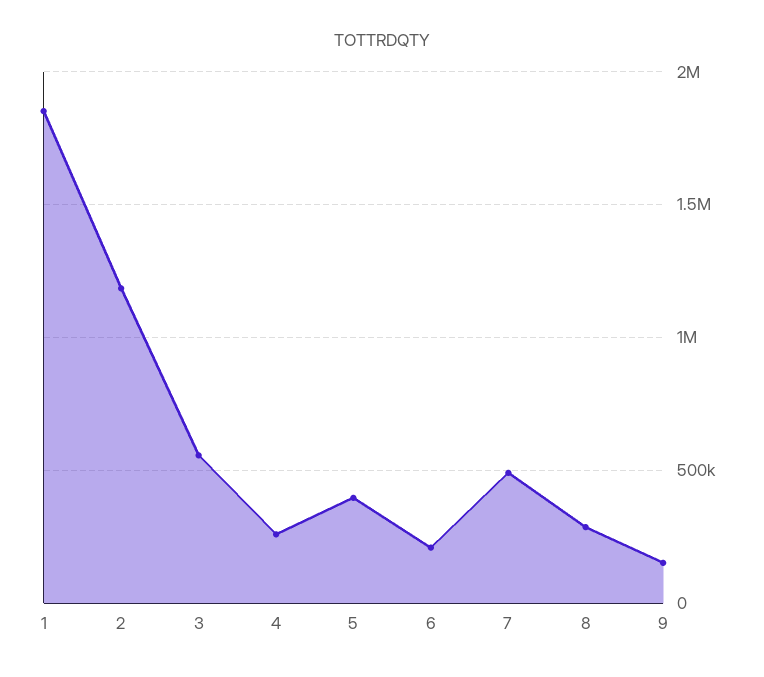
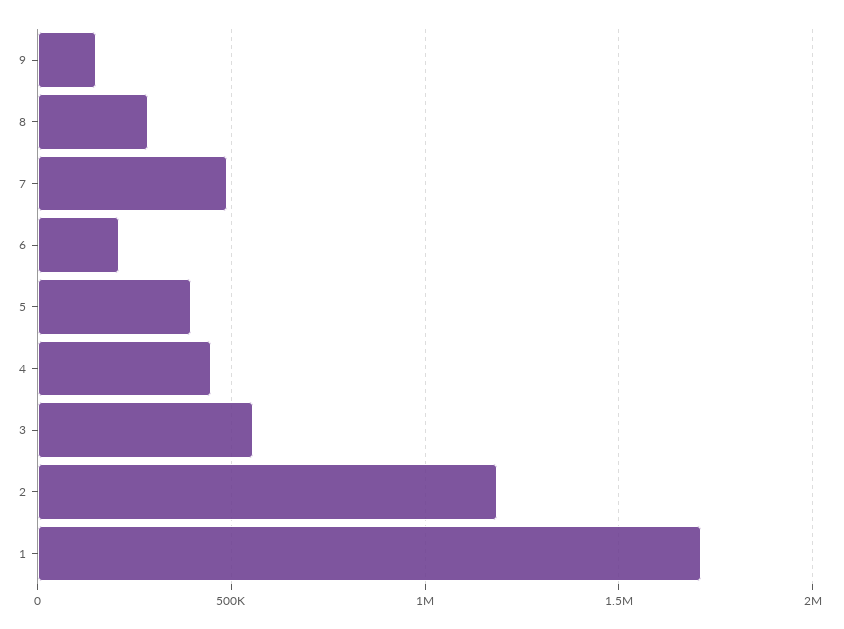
1: 1850000 -> 1700000
4: 250000 -> 450000

